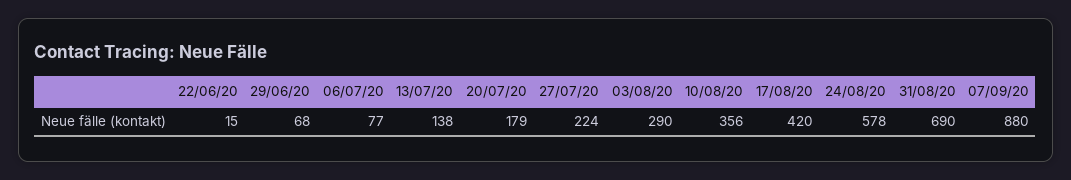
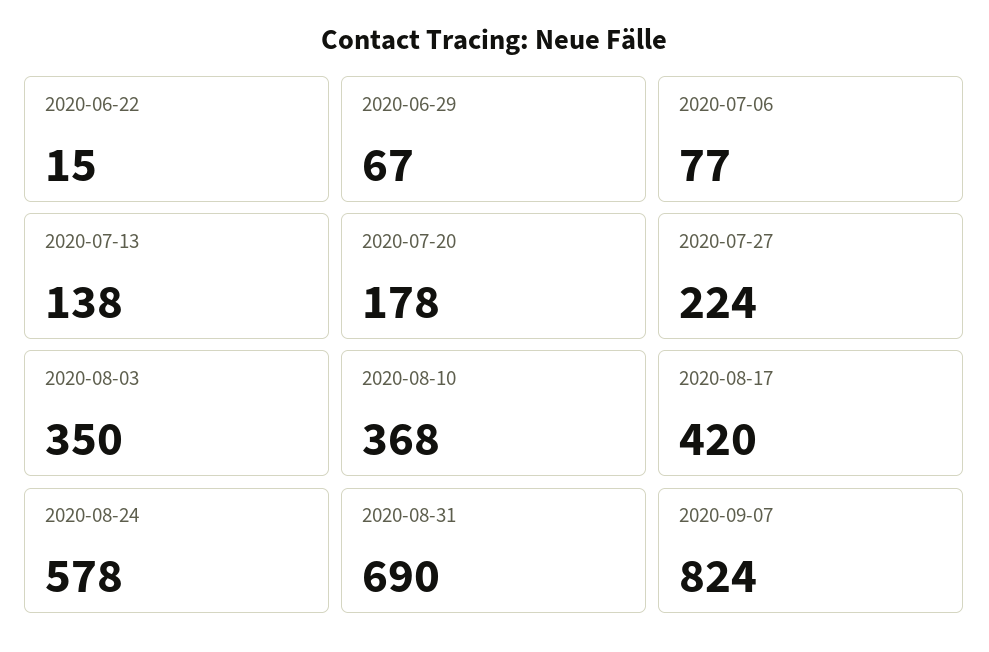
29/06/20: 68 -> 67
20/07/20: 179 -> 178
03/08/20: 290 -> 350
10/08/20: 356 -> 368
07/09/20: 880 -> 824

